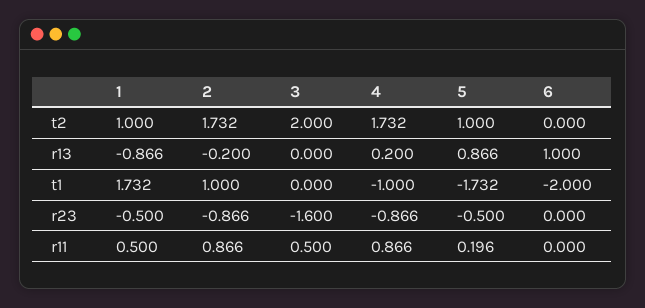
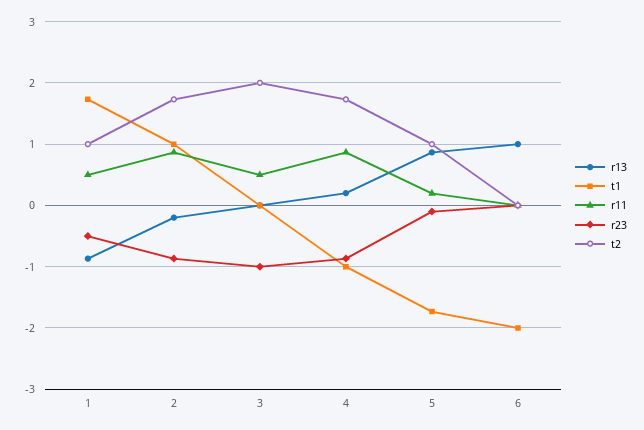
r23, 3: -1.6 -> -1
r23, 5: -0.5 -> -0.1

